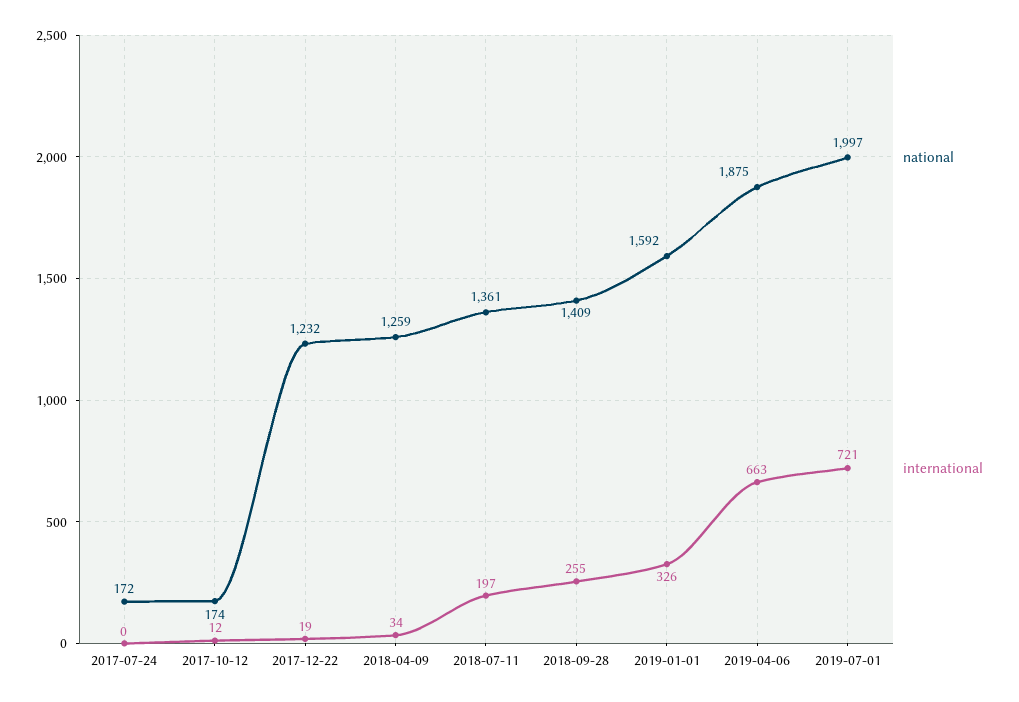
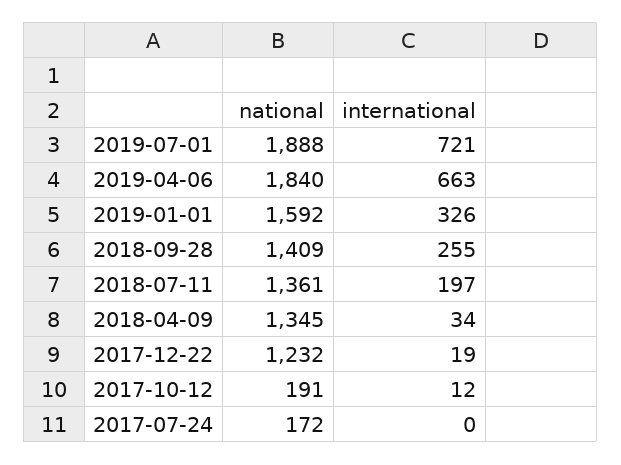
national, 2017-10-12: 174 -> 191
national, 2018-04-09: 1259 -> 1345
national, 2019-04-06: 1875 -> 1840
national, 2019-07-01: 1997 -> 1888

